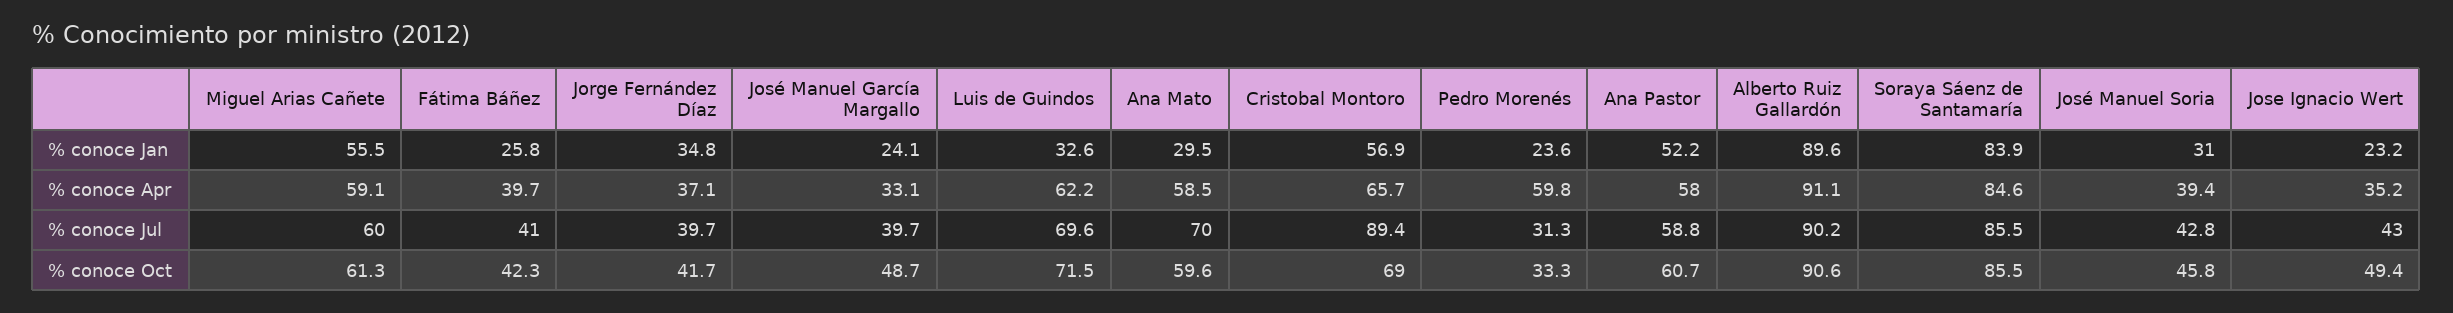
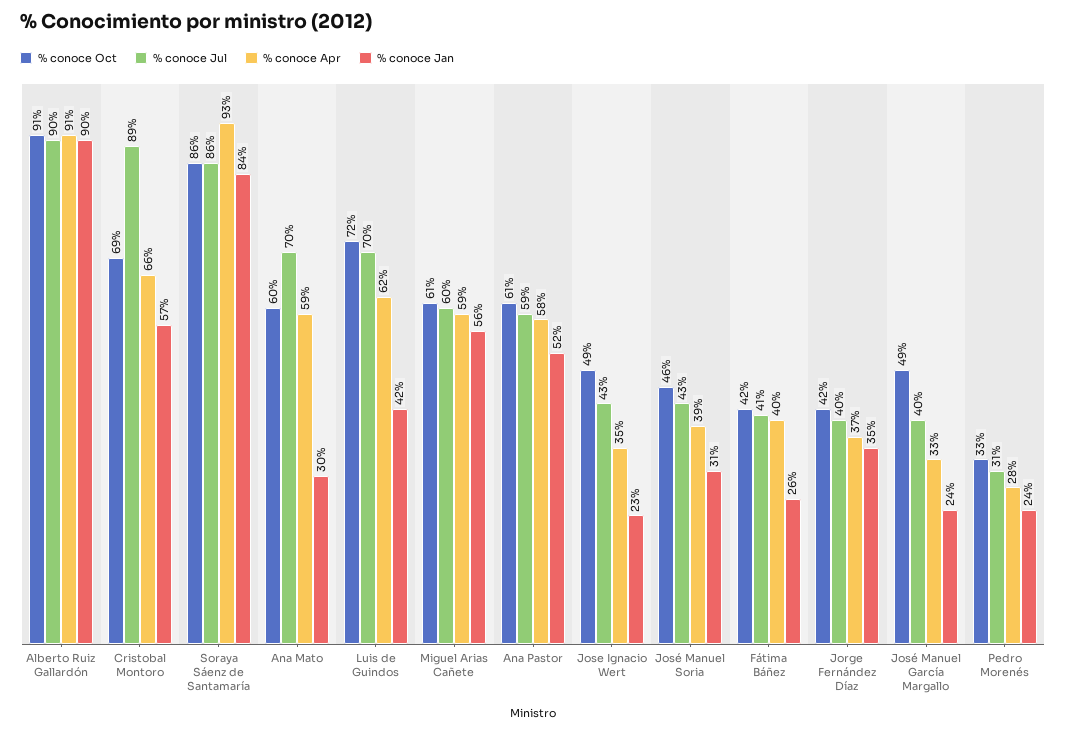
% conoce Jan, Luis de Guindos: 32.6 -> 42
% conoce Apr, Pedro Morenés: 59.8 -> 28
% conoce Apr, Soraya Sáenz de Santamaría: 84.6 -> 93

